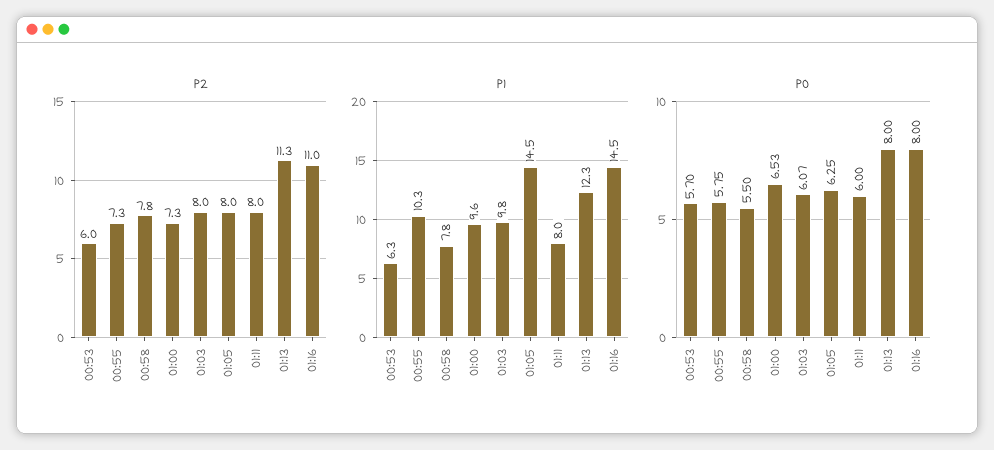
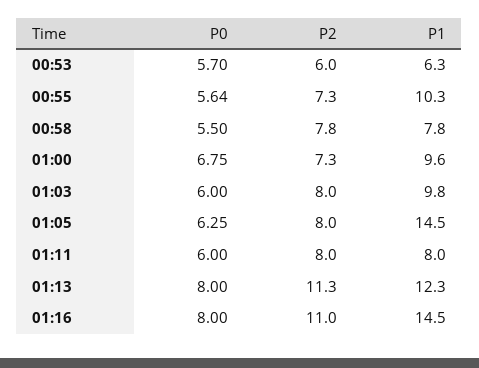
P0, 00:55: 5.75 -> 5.64
P0, 01:00: 6.53 -> 6.75
P0, 01:03: 6.07 -> 6

